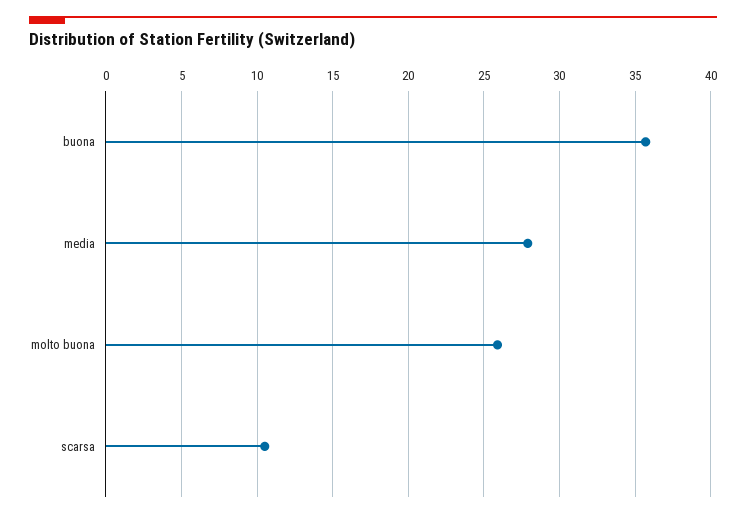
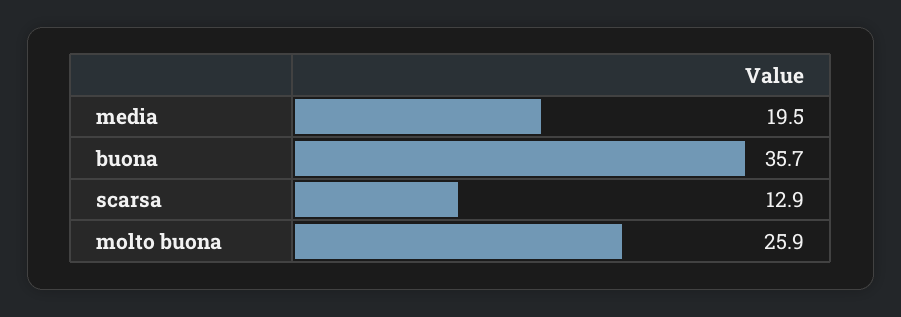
media: 28 -> 19.5
scarsa: 10.5 -> 12.9

